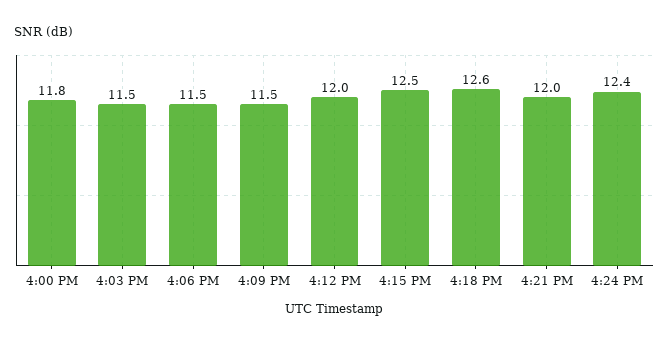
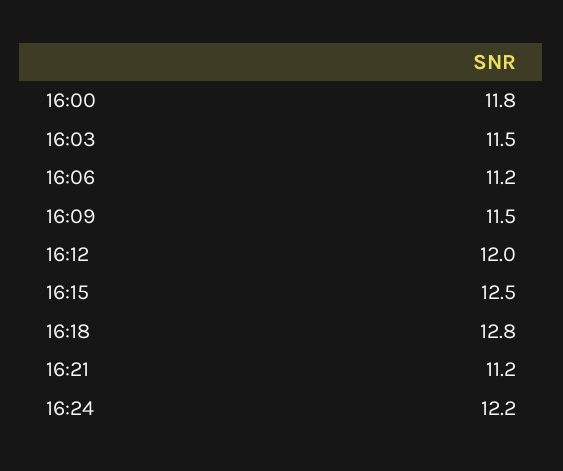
4:06 PM: 11.5 -> 11.2
4:18 PM: 12.6 -> 12.8
4:21 PM: 12 -> 11.2
4:24 PM: 12.4 -> 12.2

